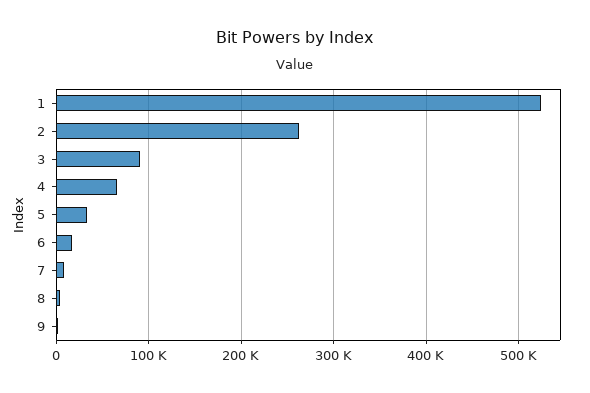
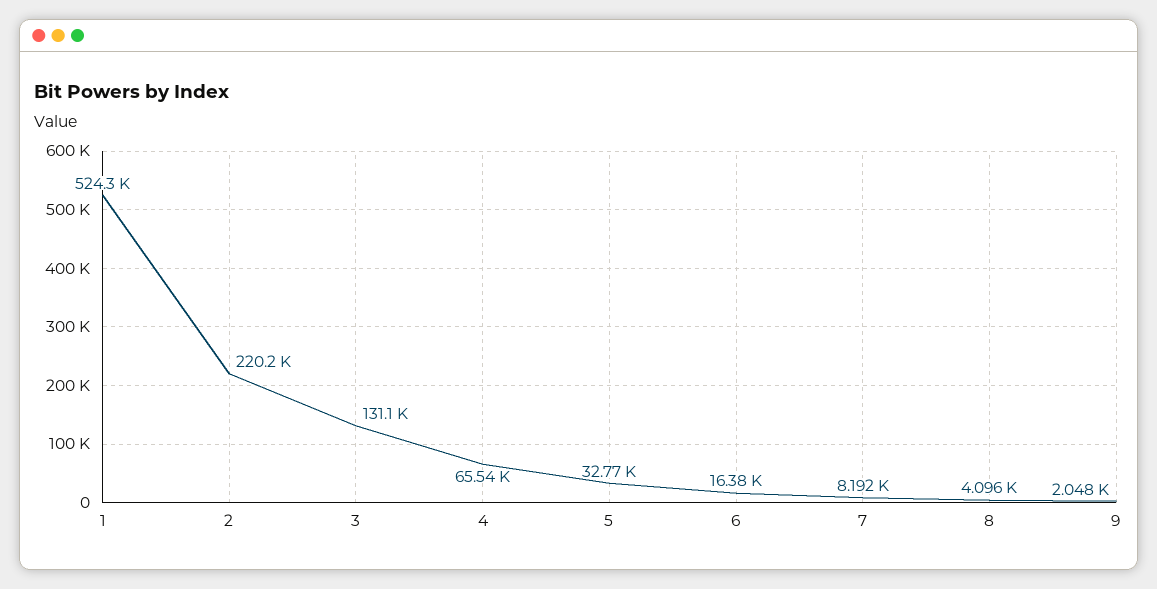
2: 260000 -> 220200
3: 90000 -> 131100

